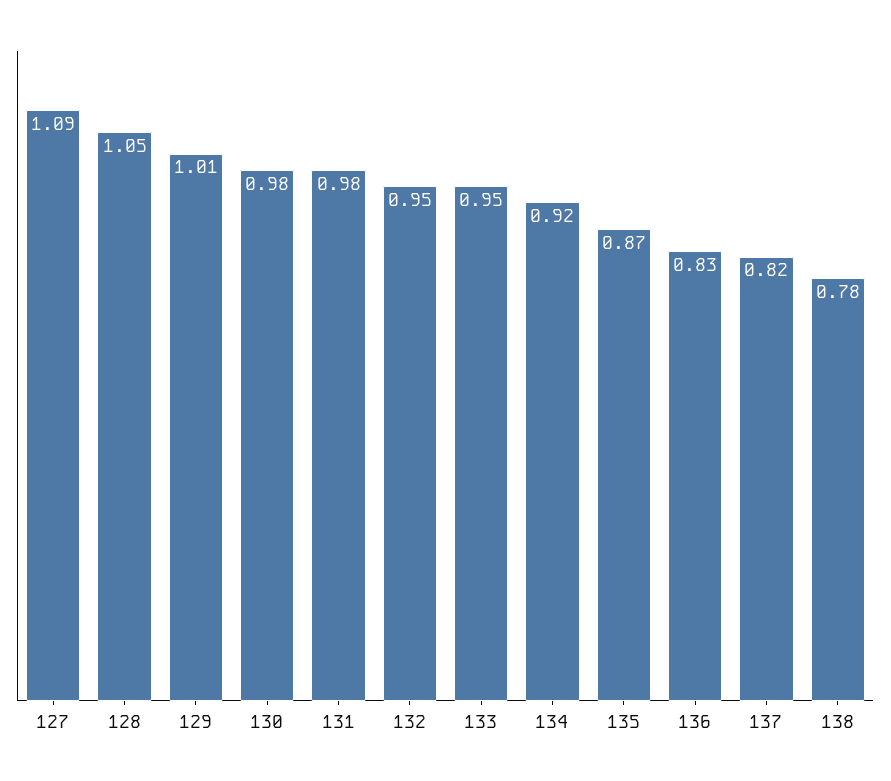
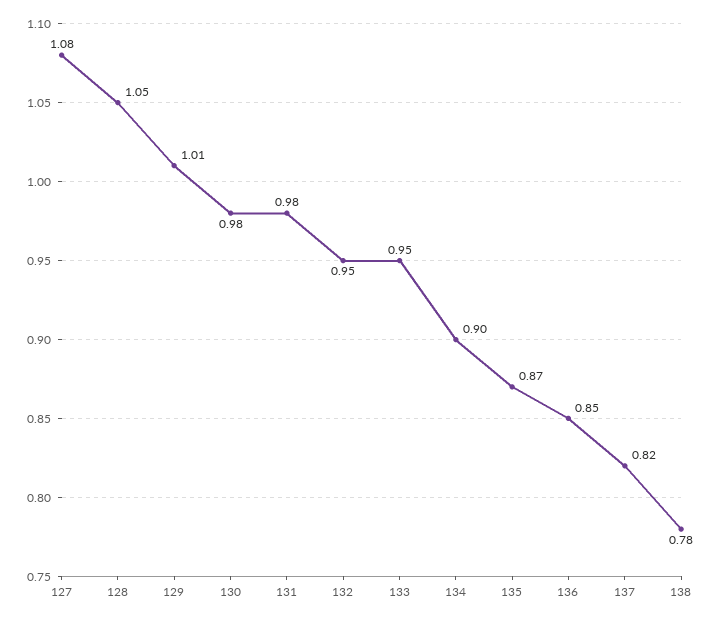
127: 1.09 -> 1.08
134: 0.92 -> 0.9
136: 0.83 -> 0.85

